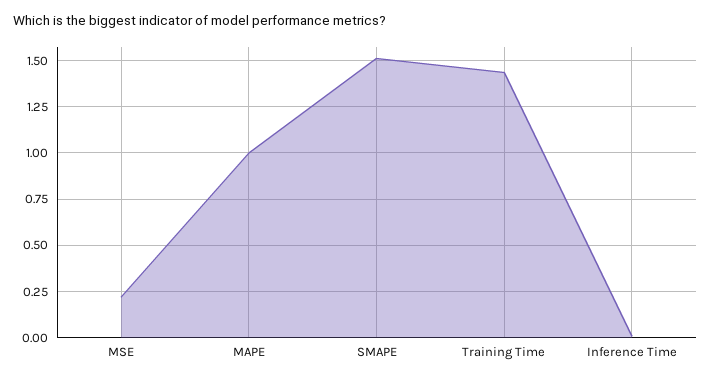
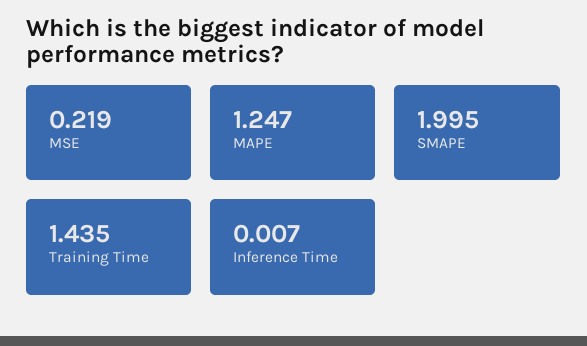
MAPE: 1 -> 1.247
SMAPE: 1.5 -> 1.995

